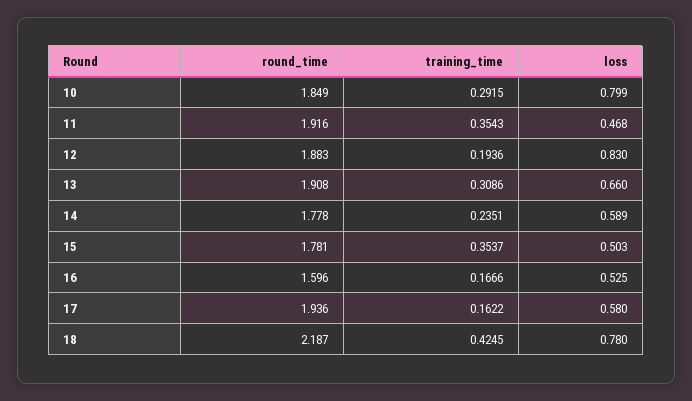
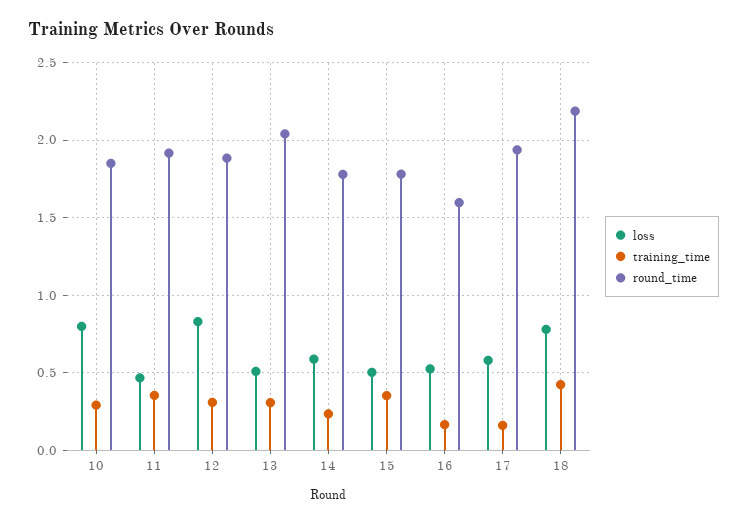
training_time, 12: 0.1936 -> 0.3
round_time, 13: 1.908 -> 2.05
loss, 13: 0.66 -> 0.5

